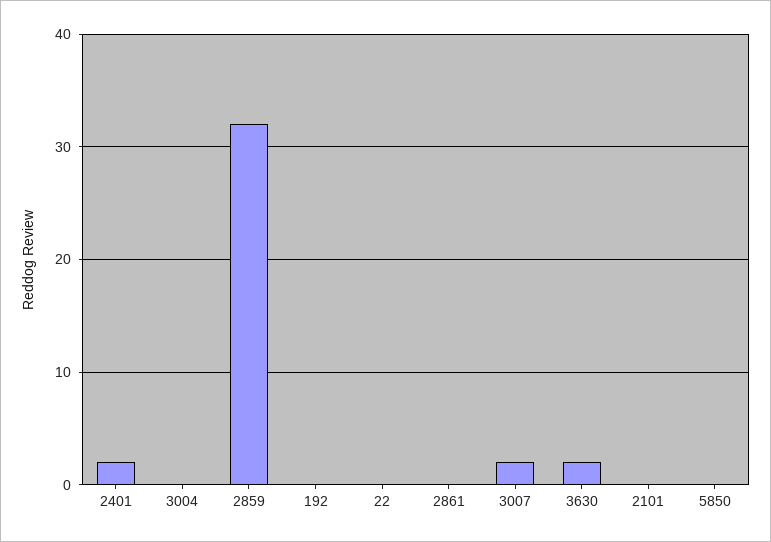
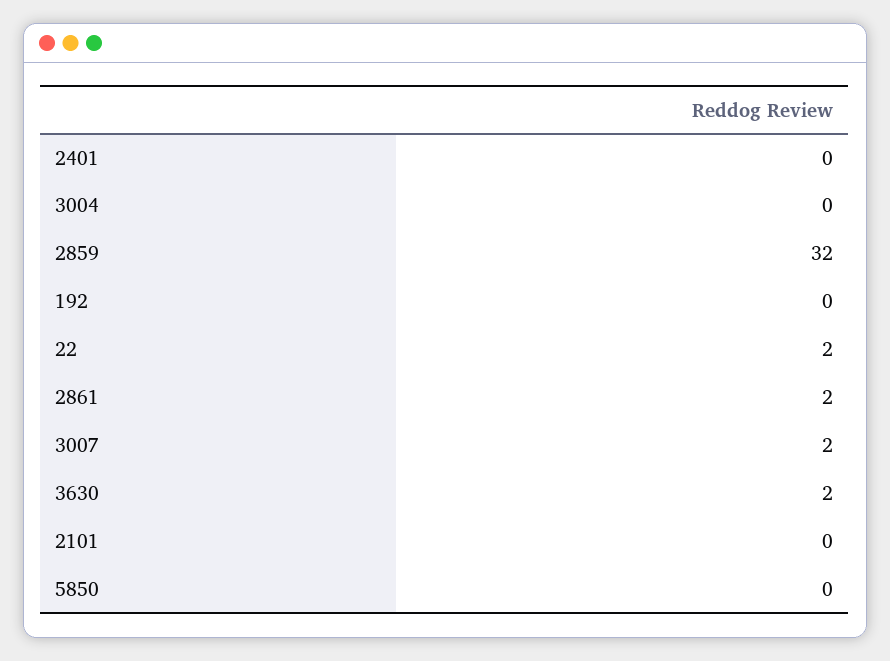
2401: 2 -> 0
22: 0 -> 2
2861: 0 -> 2

